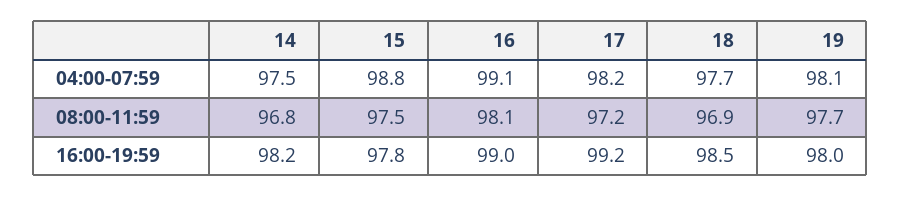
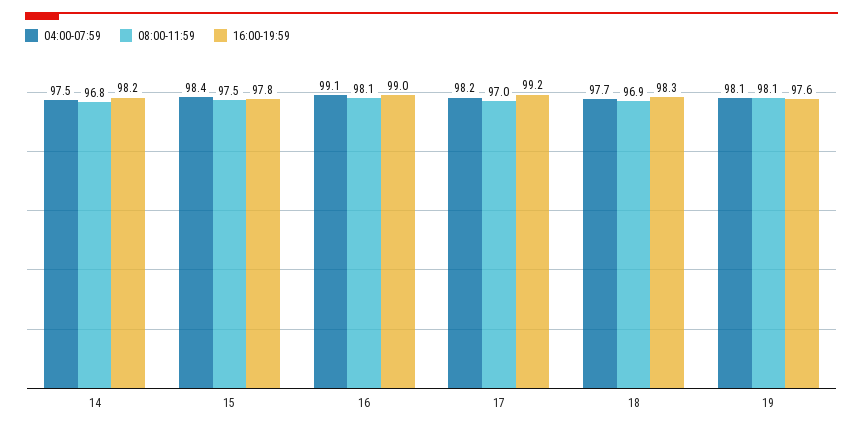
04:00-07:59, 15: 98.8 -> 98.4
08:00-11:59, 17: 97.2 -> 97
08:00-11:59, 19: 97.7 -> 98.1
16:00-19:59, 18: 98.5 -> 98.3
16:00-19:59, 19: 98 -> 97.6

